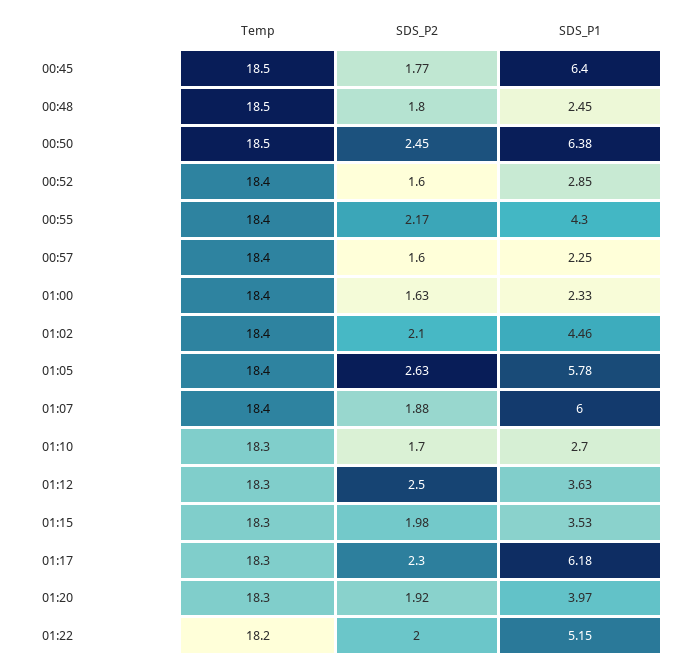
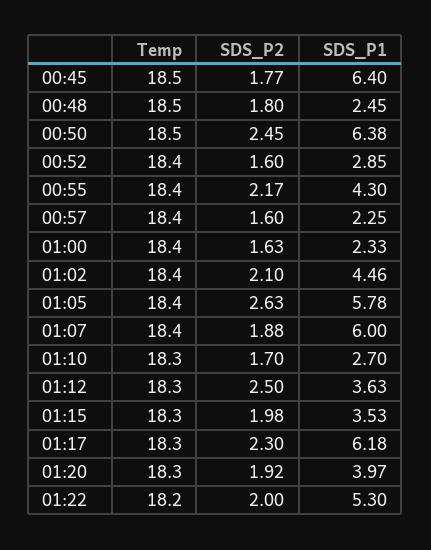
SDS_P1, 01:22: 5.15 -> 5.3

